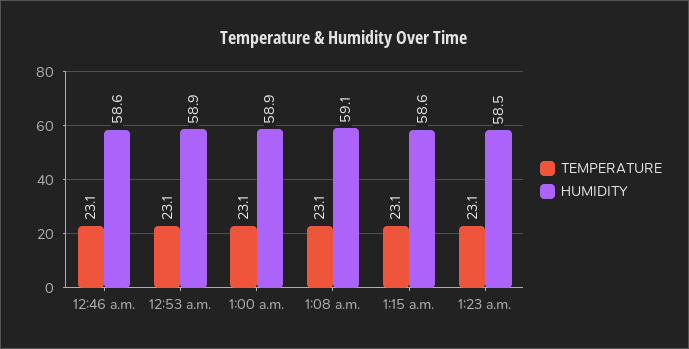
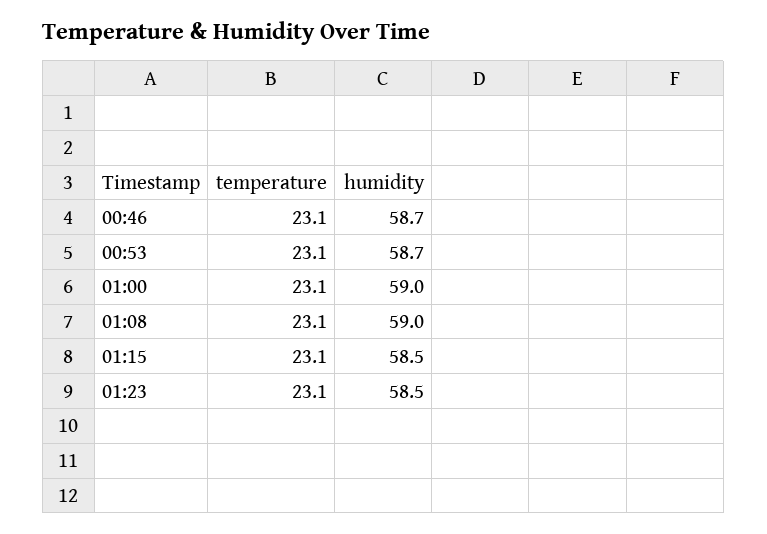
HUMIDITY, 12:46 a.m.: 58.6 -> 58.7
HUMIDITY, 12:53 a.m.: 58.9 -> 58.7
HUMIDITY, 1:00 a.m.: 58.9 -> 59
HUMIDITY, 1:08 a.m.: 59.1 -> 59
HUMIDITY, 1:15 a.m.: 58.6 -> 58.5

